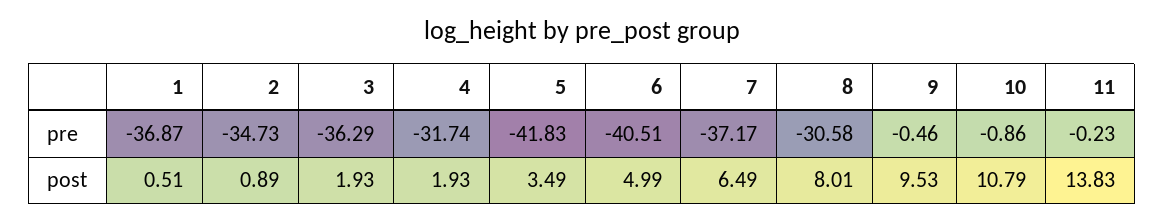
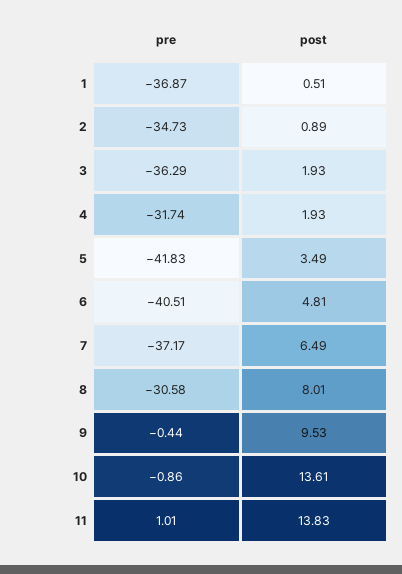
9, pre: -0.46 -> -0.44
11, pre: -0.23 -> 1.01
6, post: 4.99 -> 4.81
10, post: 10.79 -> 13.61

